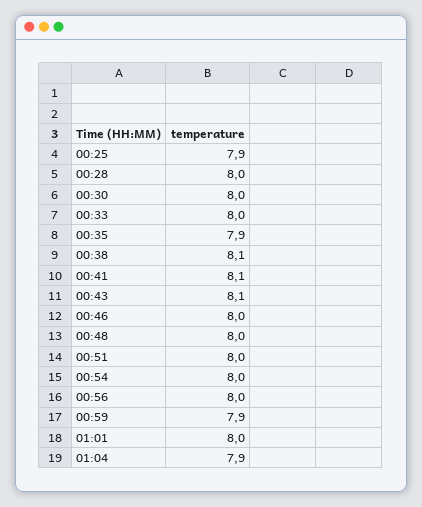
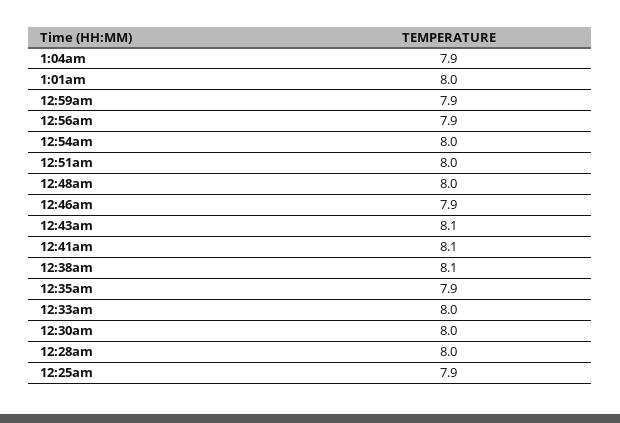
00:46: 8 -> 7.9
00:56: 8 -> 7.9

